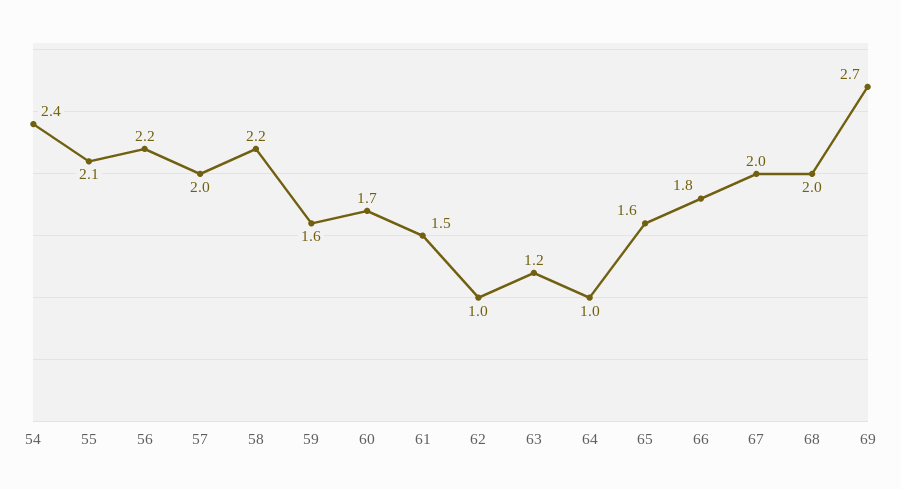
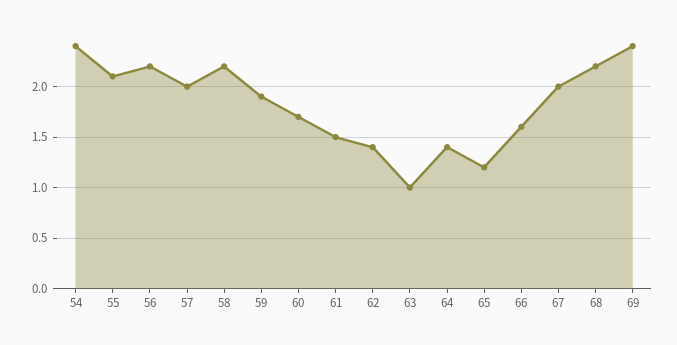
59: 1.6 -> 1.9
62: 1 -> 1.4
63: 1.2 -> 1
64: 1 -> 1.4
65: 1.6 -> 1.2
66: 1.8 -> 1.6
68: 2 -> 2.2
69: 2.7 -> 2.4

